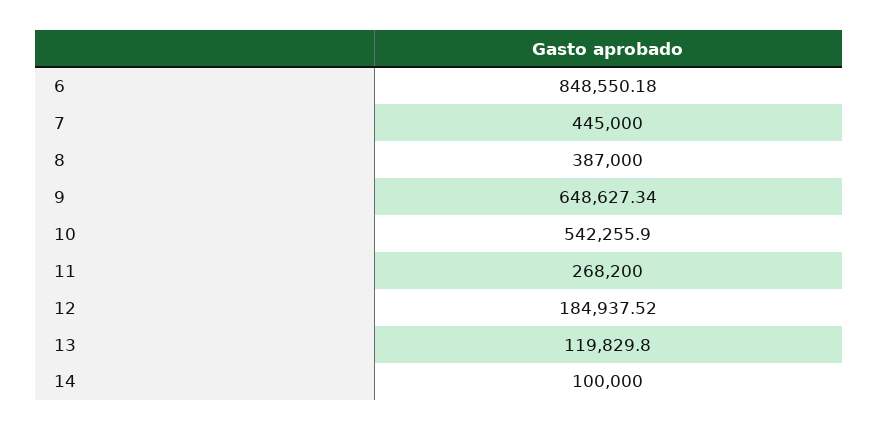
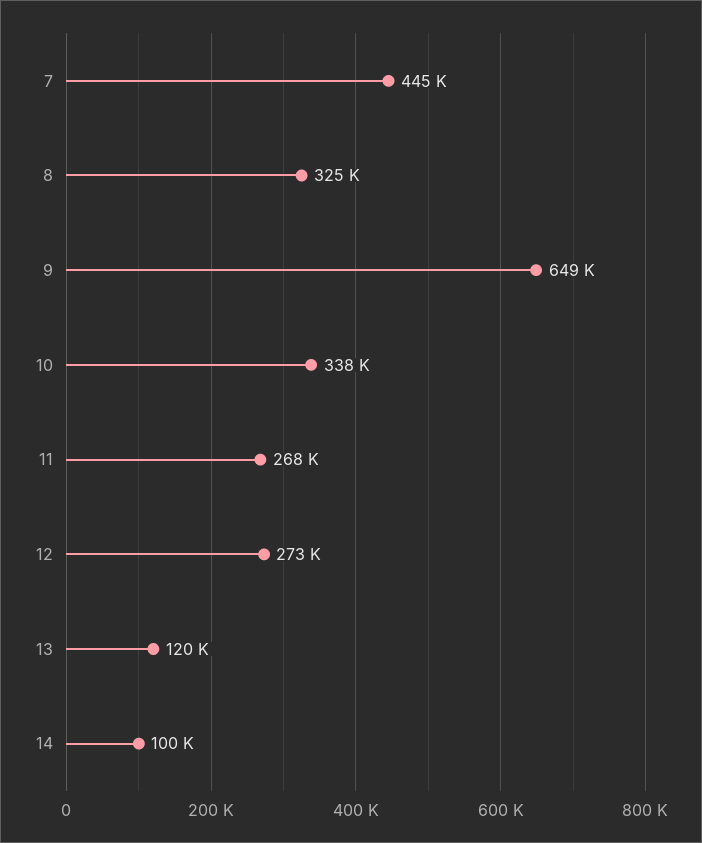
6: 848550.18 -> none
8: 387000 -> 325000
10: 542255.9 -> 338000
12: 184937.52 -> 273000

